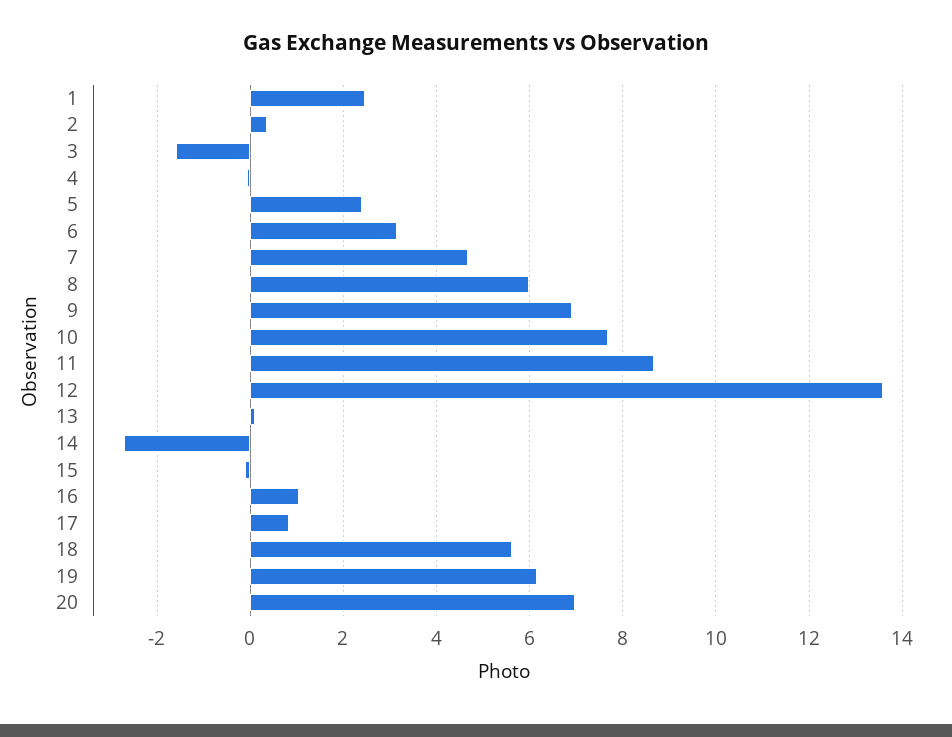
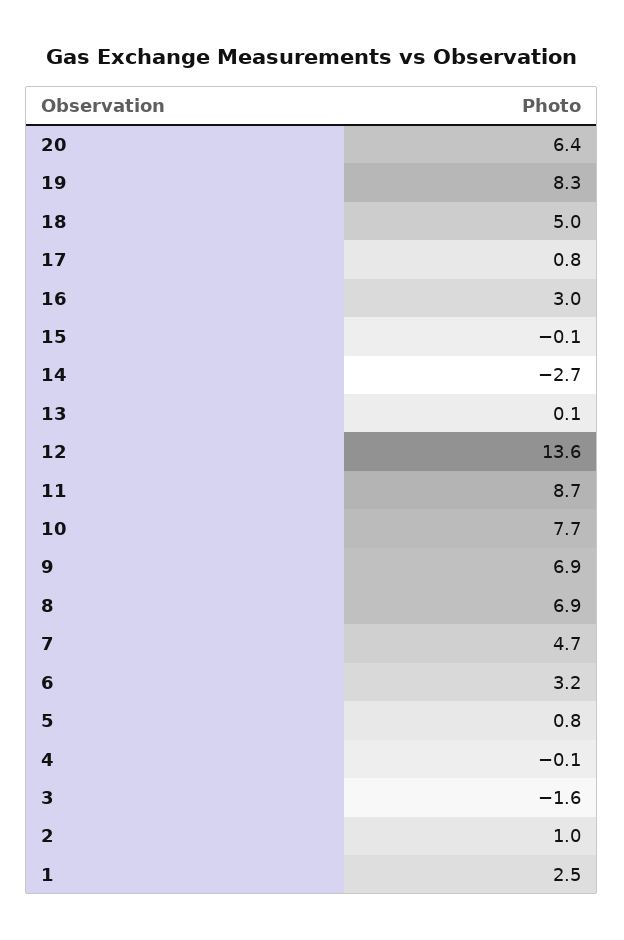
2: 0.4 -> 1
5: 2.4 -> 0.8
8: 6 -> 6.9
16: 1 -> 3
18: 5.6 -> 5
19: 6.2 -> 8.3
20: 7 -> 6.4

